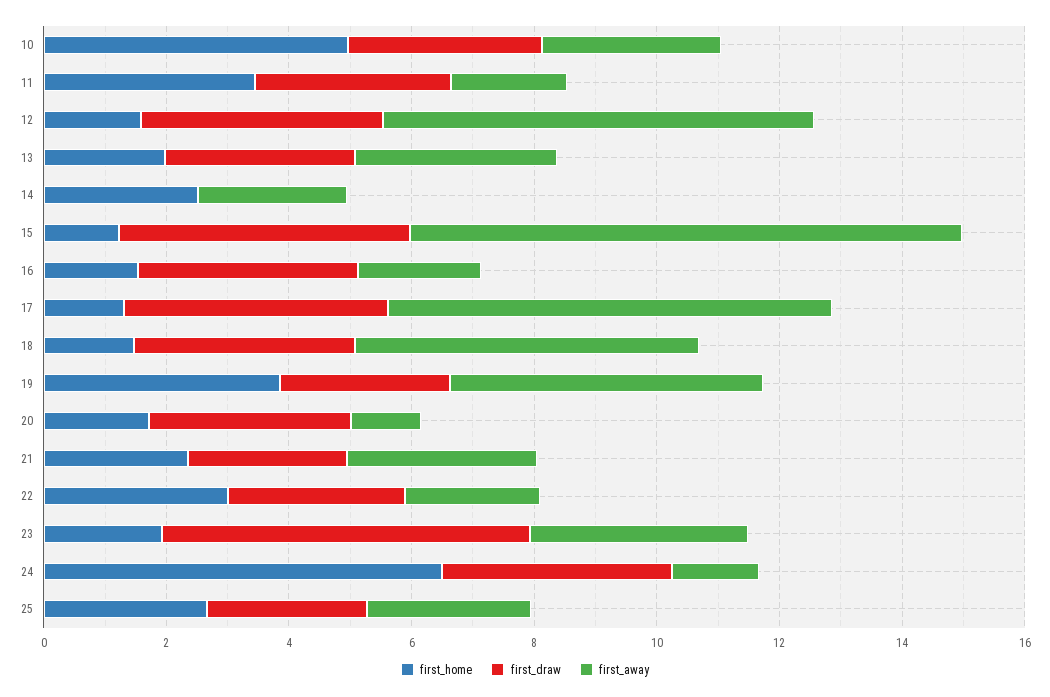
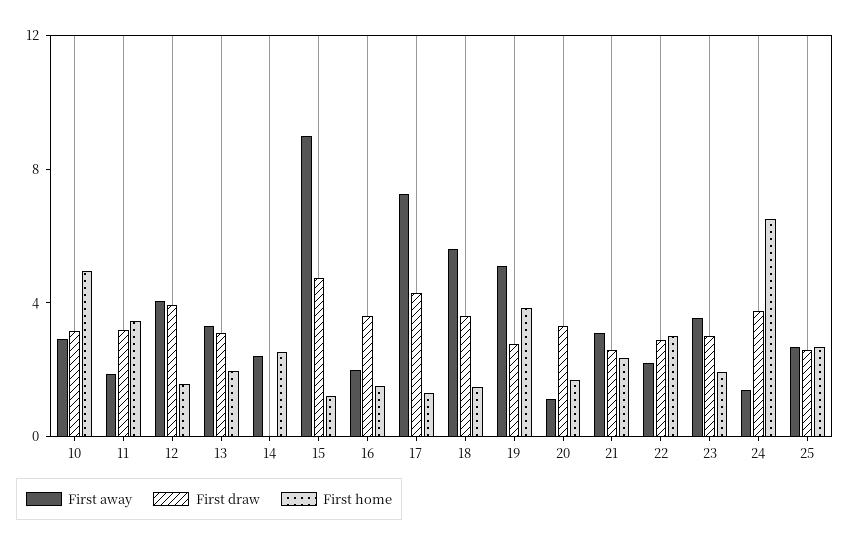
first_away, 12: 7 -> 4
first_draw, 23: 6 -> 3

